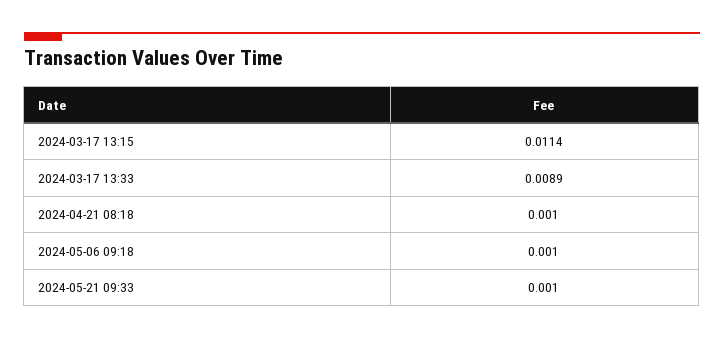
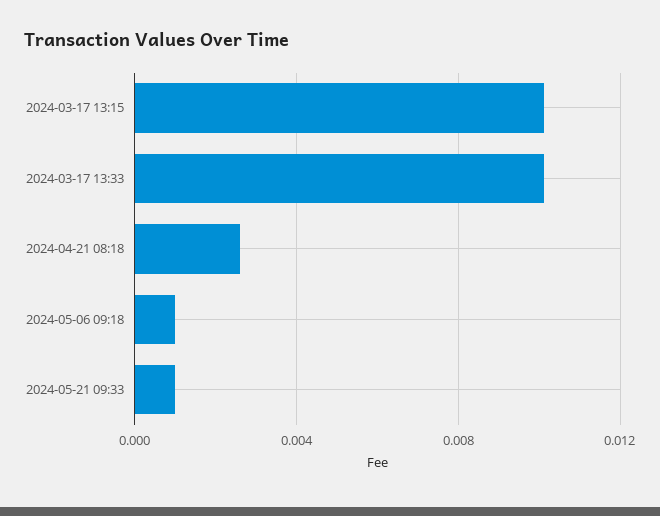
2024-03-17 13:15: 0.0114 -> 0.01
2024-03-17 13:33: 0.0089 -> 0.01
2024-04-21 08:18: 0.001 -> 0.0025

